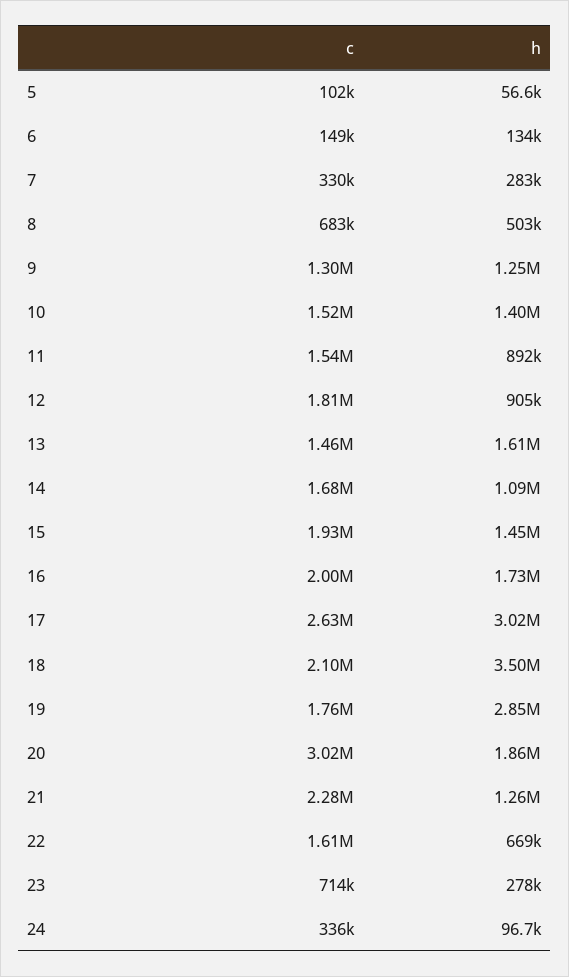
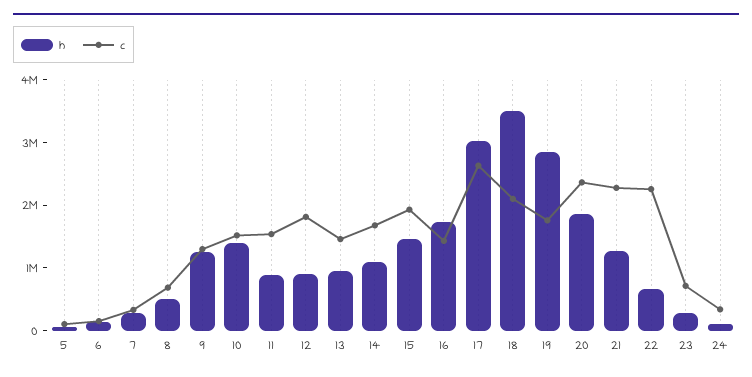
h, 13: 1610000 -> 1000000
c, 16: 2000000 -> 1400000
c, 20: 3020000 -> 2400000
c, 22: 1610000 -> 2200000

